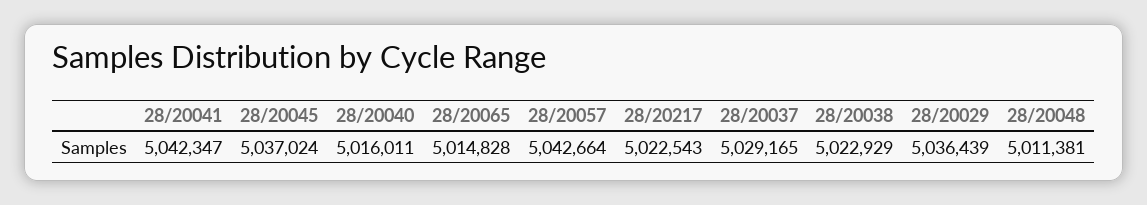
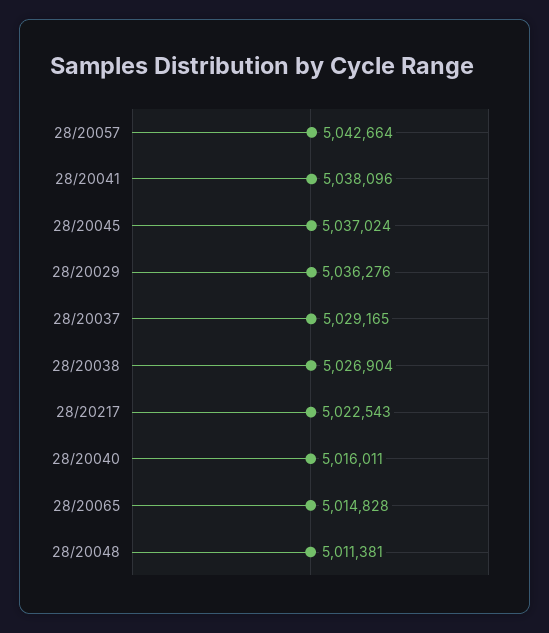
28/20041: 5042347 -> 5038096
28/20038: 5022929 -> 5026904
28/20029: 5036439 -> 5036276

